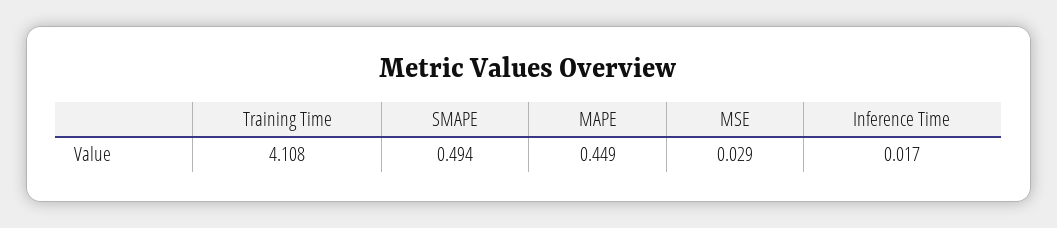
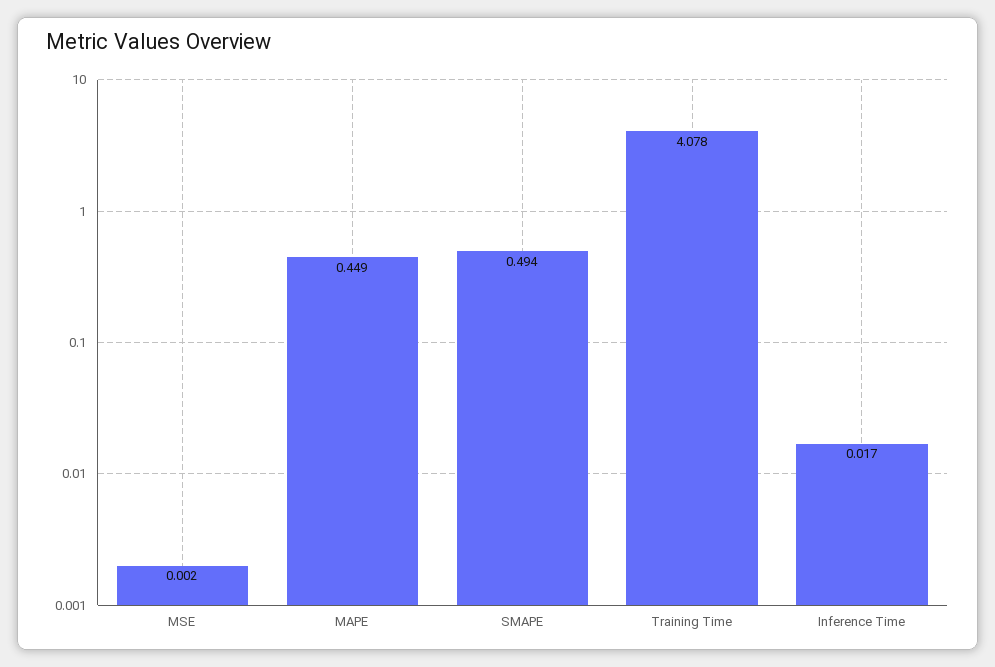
Training Time: 4.108 -> 4.078
MSE: 0.029 -> 0.002

